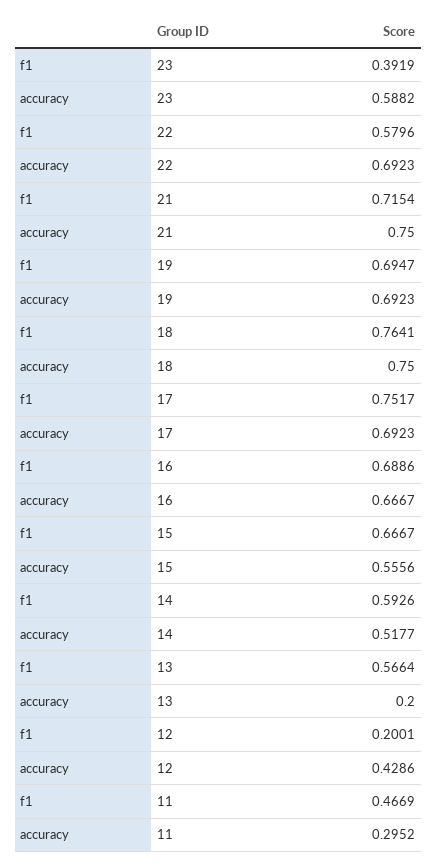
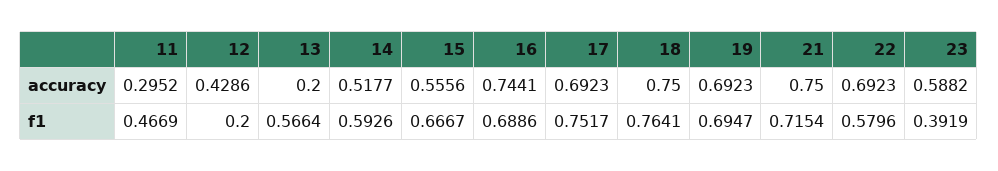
accuracy, 16: 0.6667 -> 0.7441
f1, 12: 0.2001 -> 0.2

